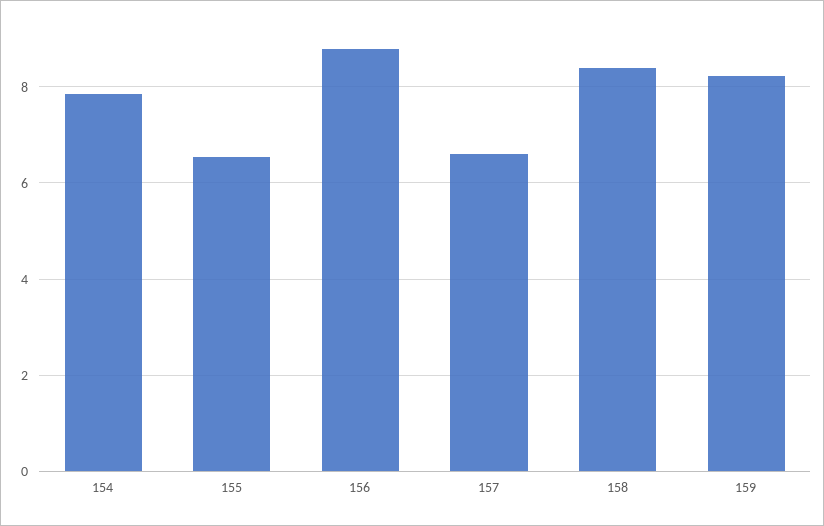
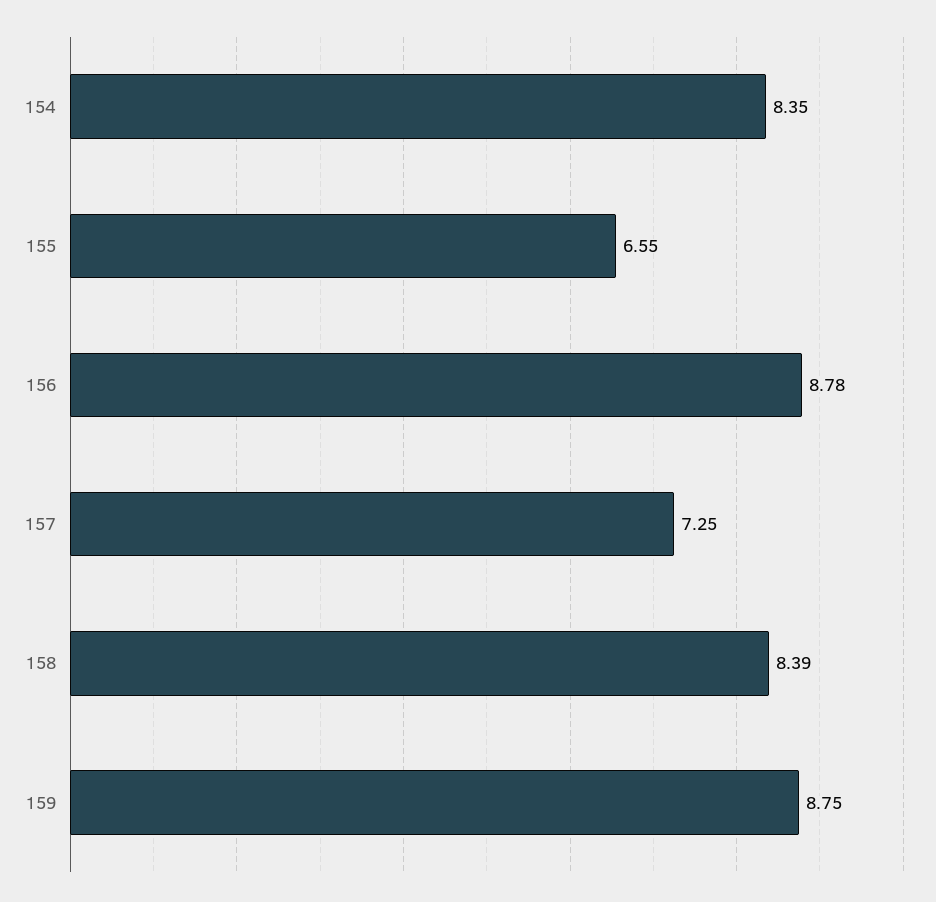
154: 7.8 -> 8.35
157: 6.6 -> 7.25
159: 8.2 -> 8.75

